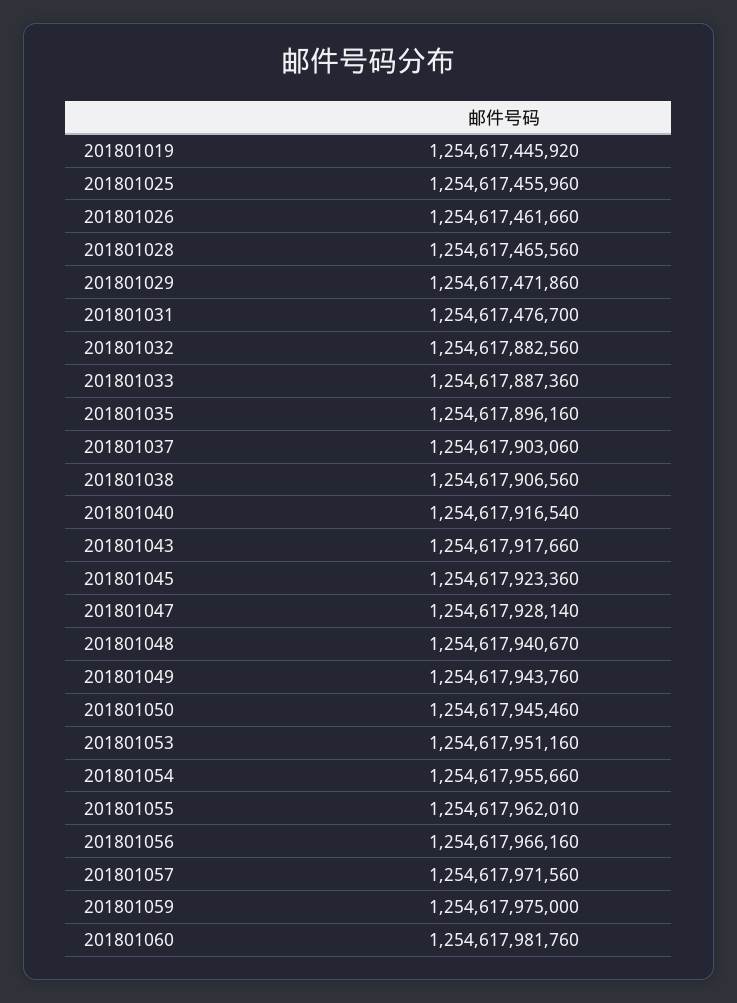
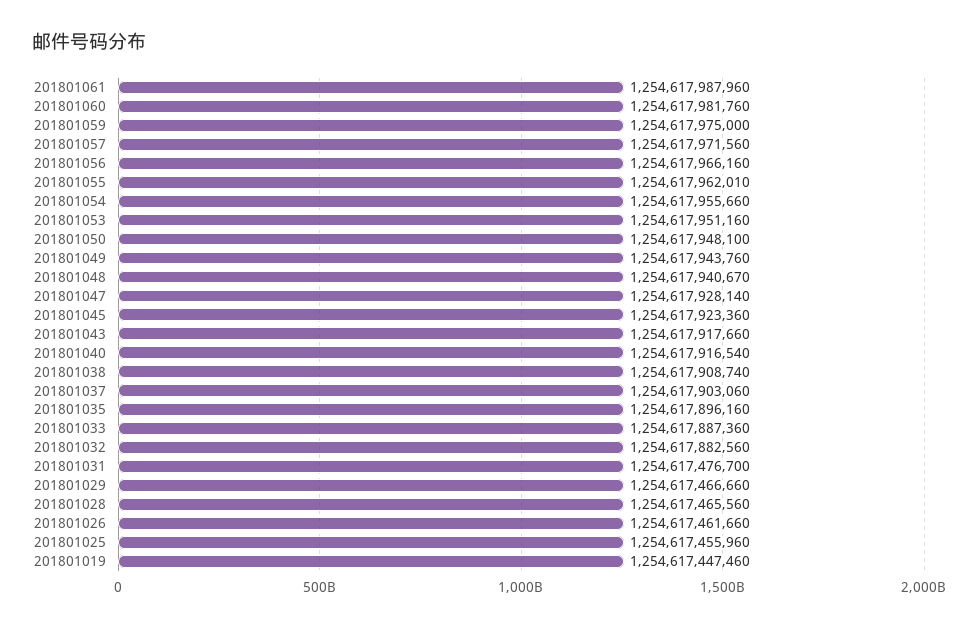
201801019: 1254617445920 -> 1254617447460
201801029: 1254617471860 -> 1254617466660
201801038: 1254617906560 -> 1254617908740
201801050: 1254617945460 -> 1254617948100
201801061: none -> 1254617987960

